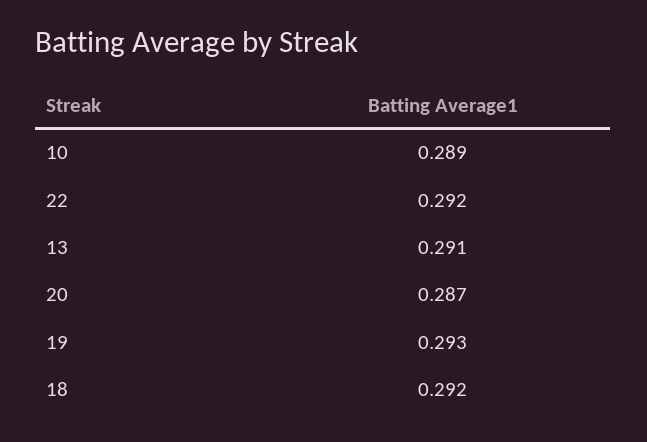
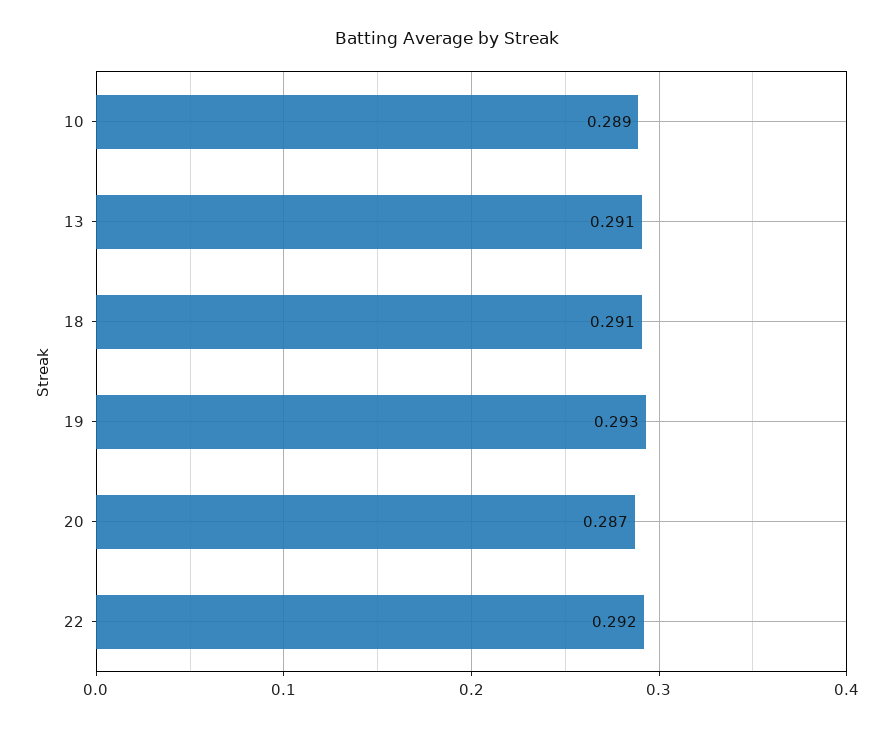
18: 0.292 -> 0.291

